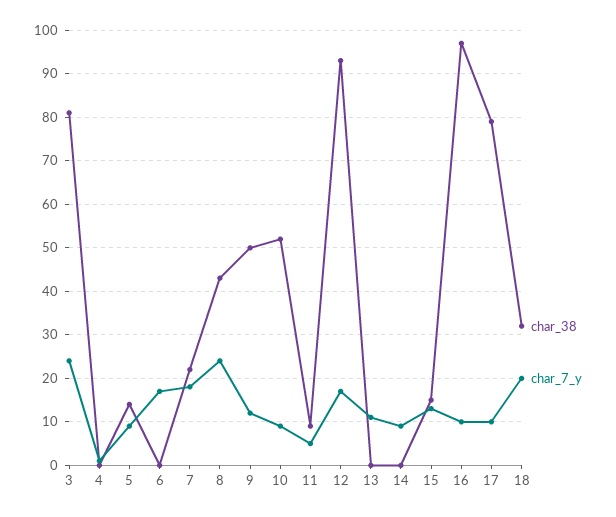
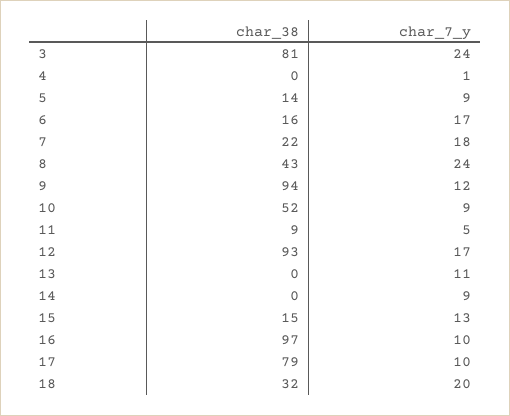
char_38, 6: 0 -> 16
char_38, 9: 50 -> 94

